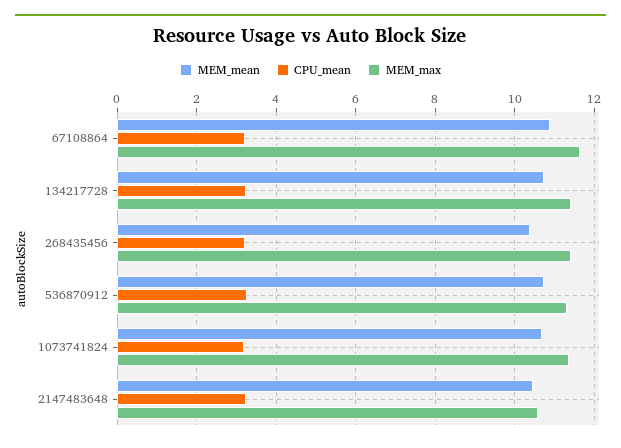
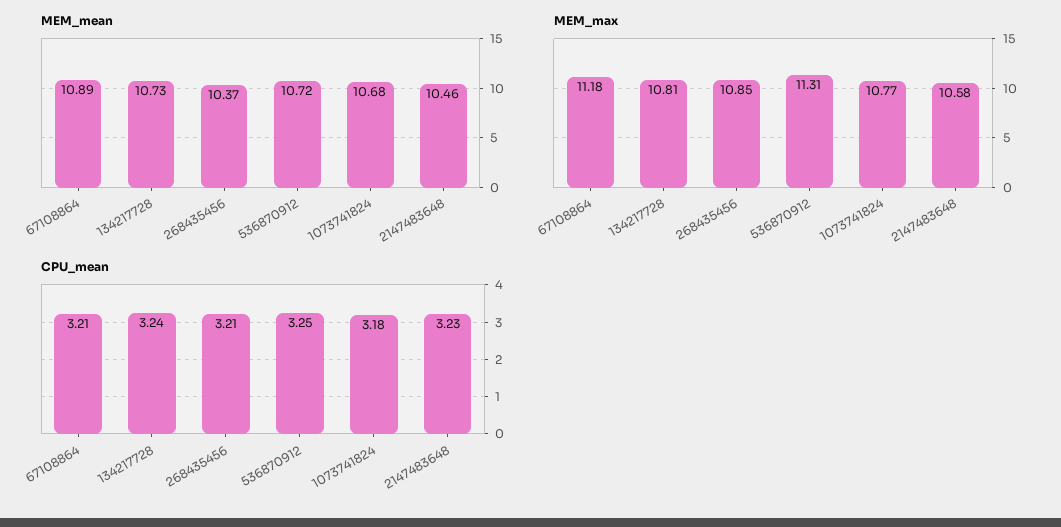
MEM_max, 67108864: 11.6 -> 11.18
MEM_max, 134217728: 11.4 -> 10.81
MEM_max, 268435456: 11.4 -> 10.85
MEM_max, 1073741824: 11.4 -> 10.77

